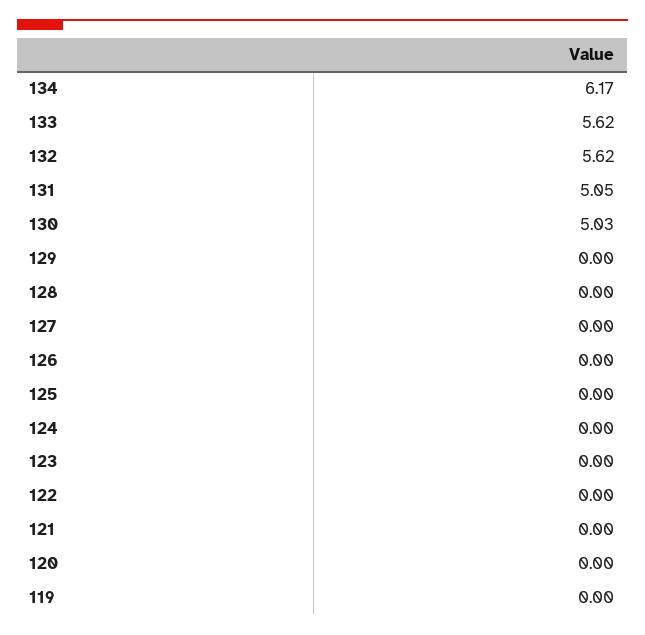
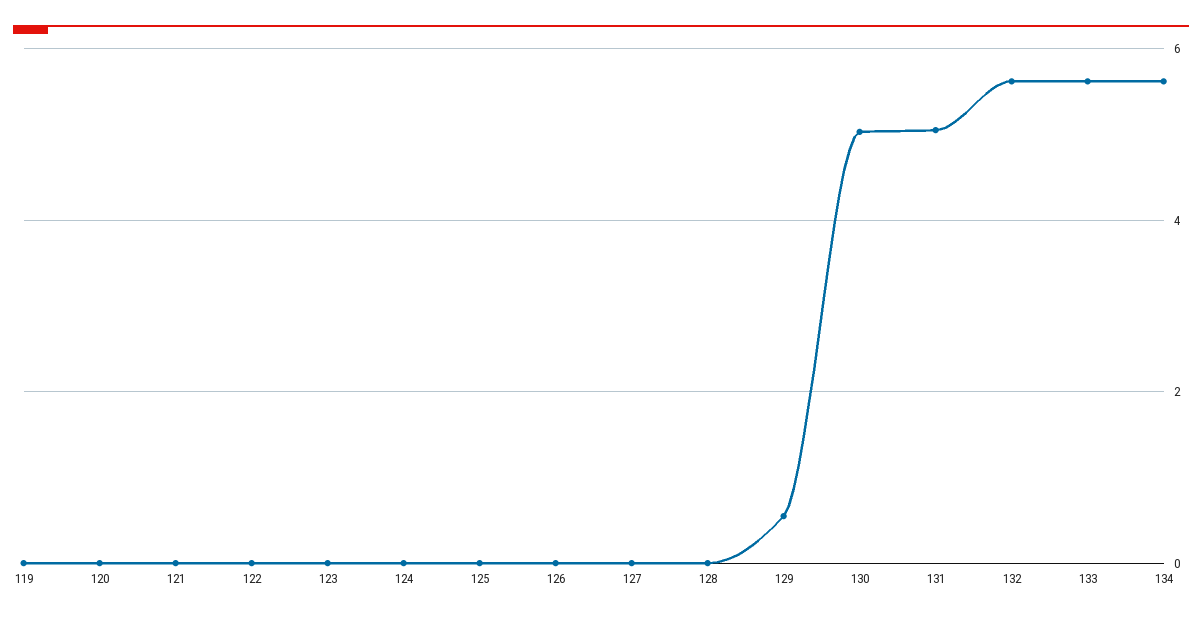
134: 6.17 -> 5.6
129: 0 -> 0.6

